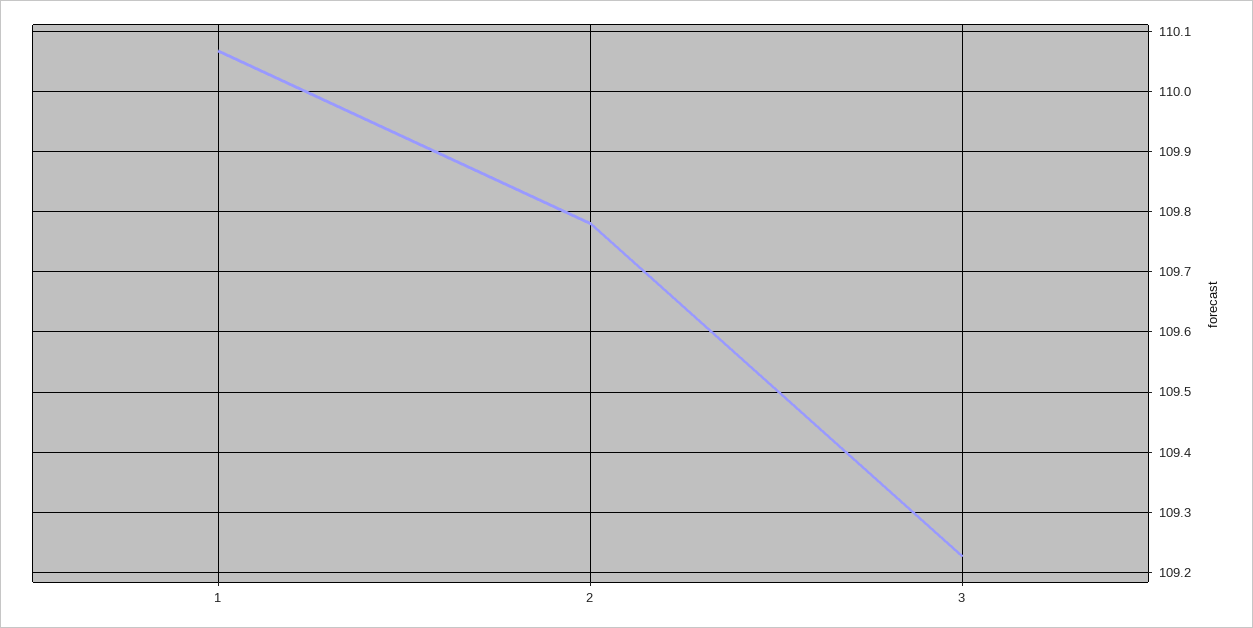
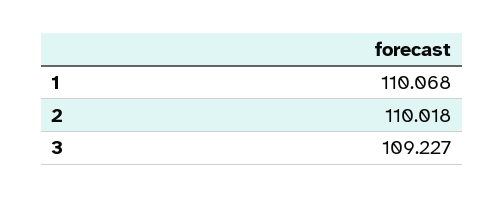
2: 109.78 -> 110.018

